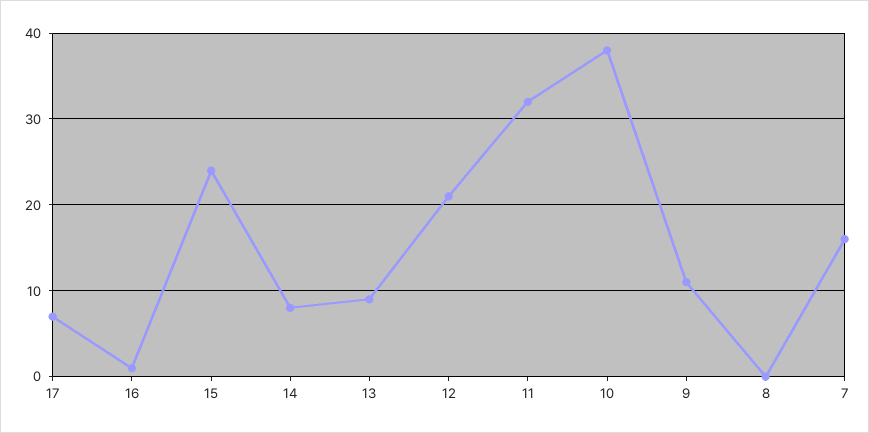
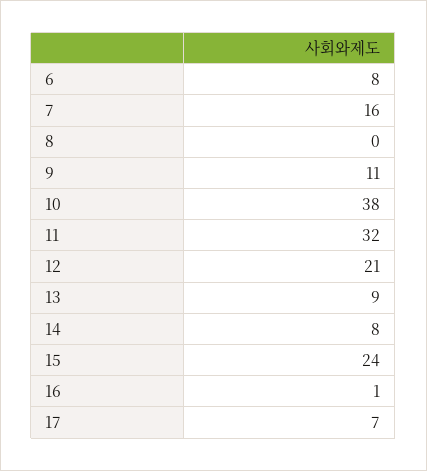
6: none -> 8

